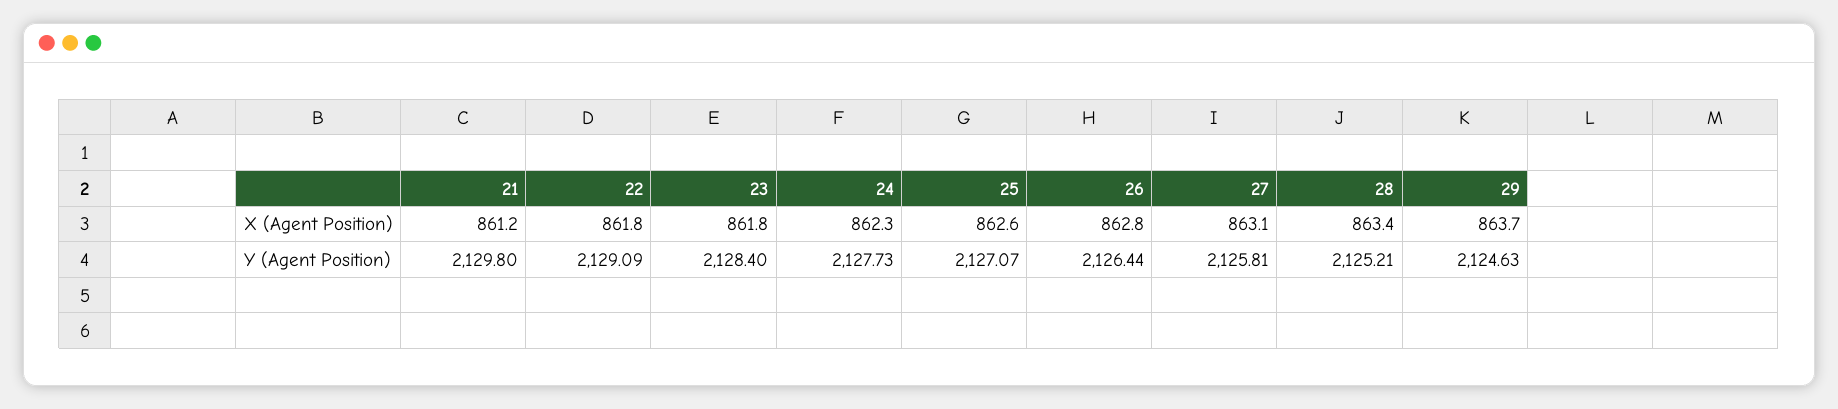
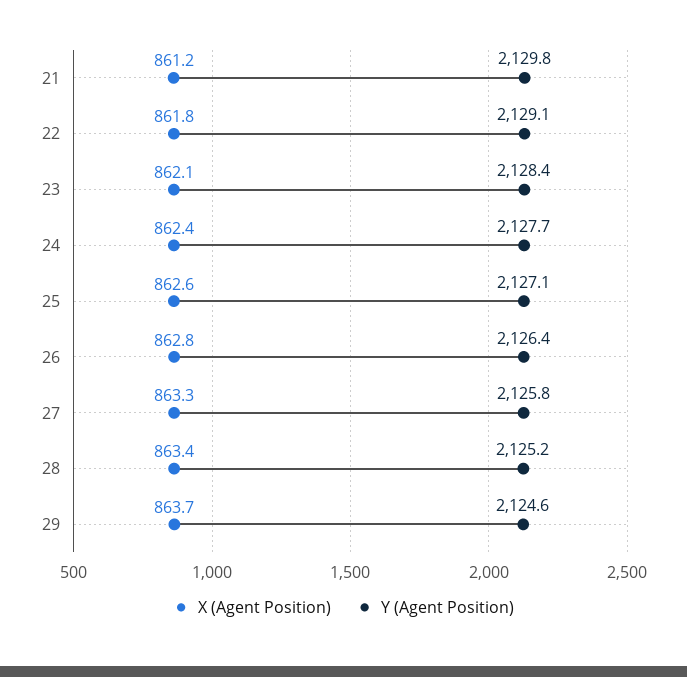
X (Agent Position), 23: 861.8 -> 862.1
X (Agent Position), 24: 862.3 -> 862.4
X (Agent Position), 27: 863.1 -> 863.3

